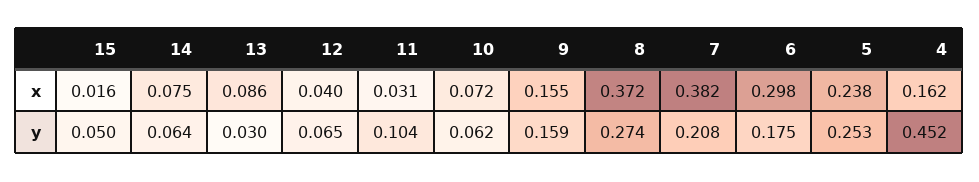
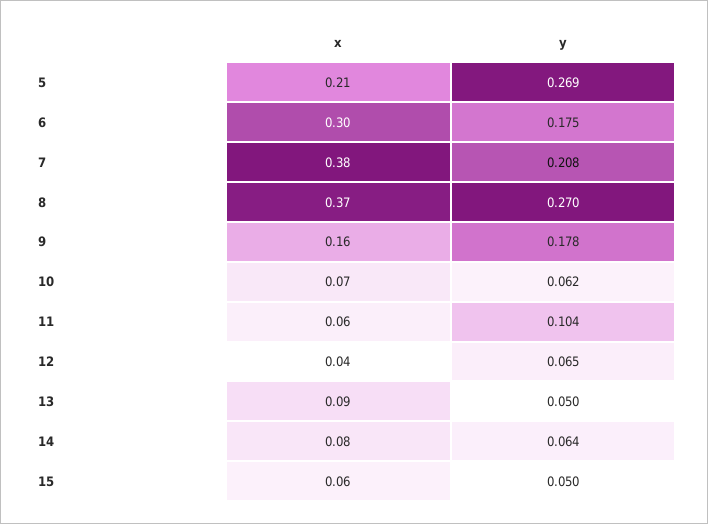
15, x: 0.016 -> 0.06
11, x: 0.031 -> 0.06
5, x: 0.238 -> 0.21
4, x: 0.162 -> none
13, y: 0.03 -> 0.05
9, y: 0.159 -> 0.178
8, y: 0.274 -> 0.27
5, y: 0.253 -> 0.269
4, y: 0.452 -> none

